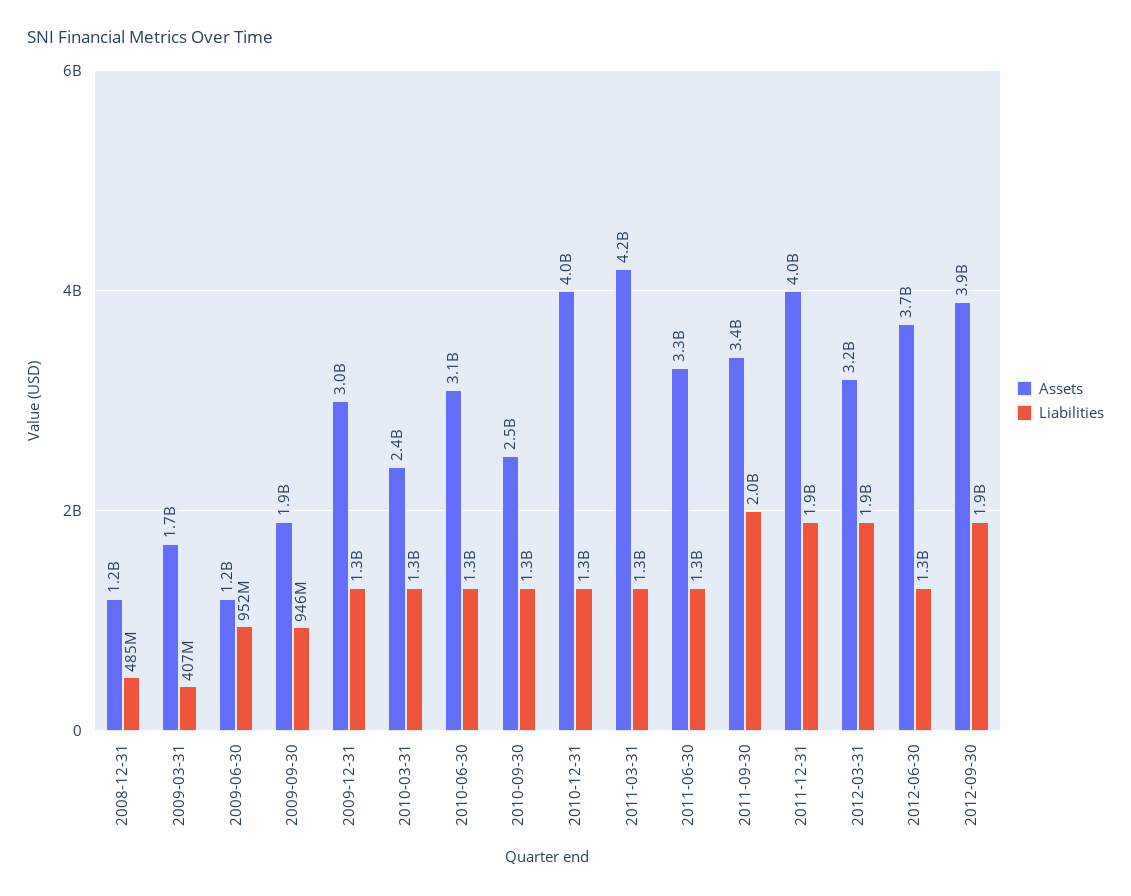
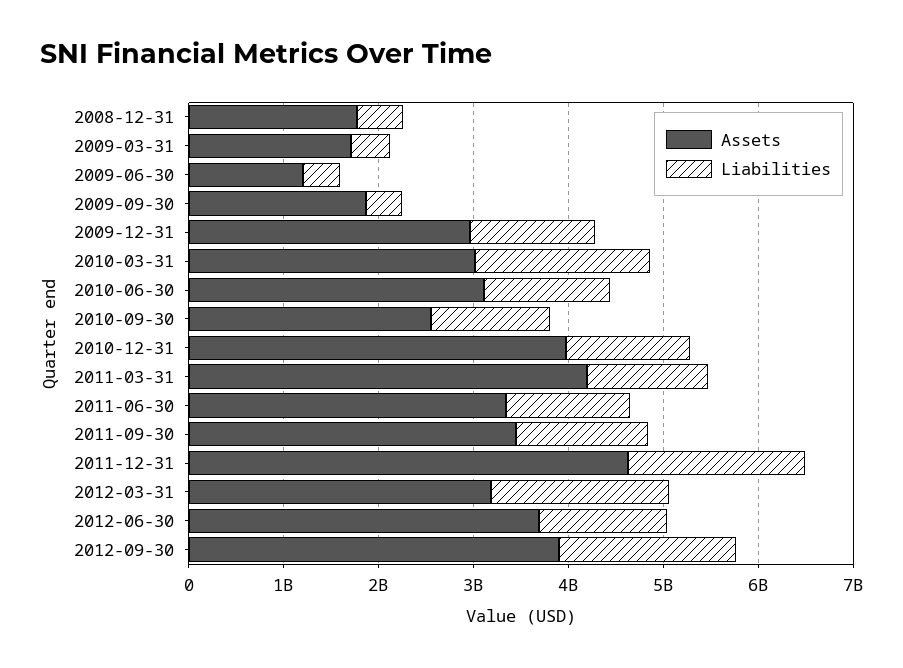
Assets, 2008-12-31: 1200000000 -> 1800000000
Liabilities, 2009-06-30: 952000000 -> 400000000
Liabilities, 2009-09-30: 946000000 -> 400000000
Assets, 2010-03-31: 2400000000 -> 3000000000
Liabilities, 2010-03-31: 1300000000 -> 1800000000
Liabilities, 2011-09-30: 2000000000 -> 1400000000
Assets, 2011-12-31: 4000000000 -> 4600000000

